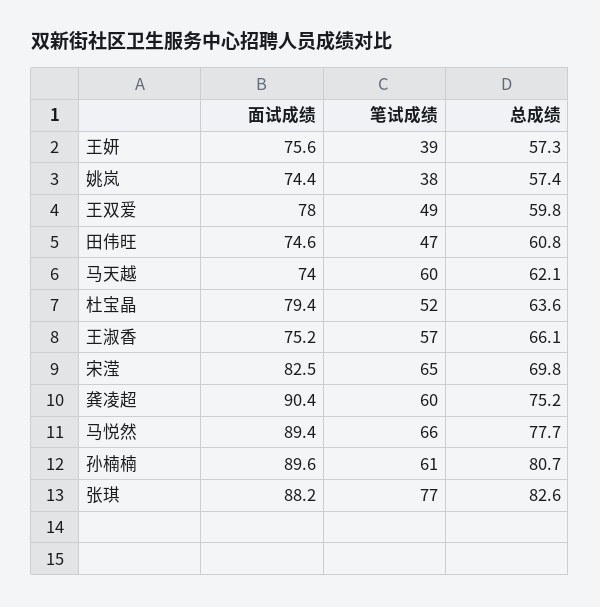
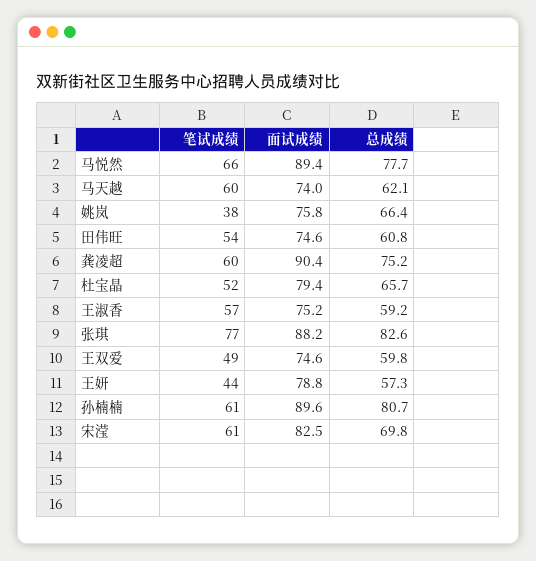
面试成绩, 王妍: 75.6 -> 78.8
笔试成绩, 王妍: 39 -> 44
面试成绩, 姚岚: 74.4 -> 75.8
总成绩, 姚岚: 57.4 -> 66.4
面试成绩, 王双爱: 78 -> 74.6
笔试成绩, 田伟旺: 47 -> 54
总成绩, 杜宝晶: 63.6 -> 65.7
总成绩, 王淑香: 66.1 -> 59.2
笔试成绩, 宋滢: 65 -> 61

